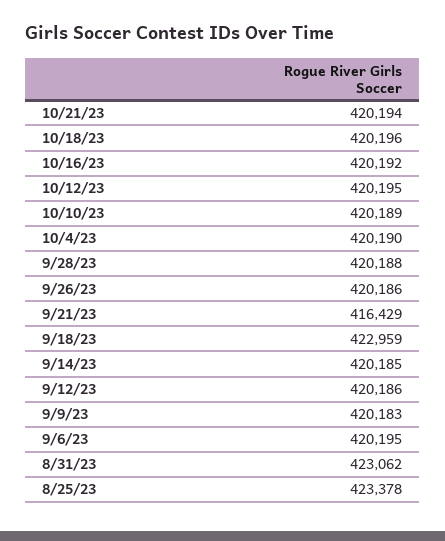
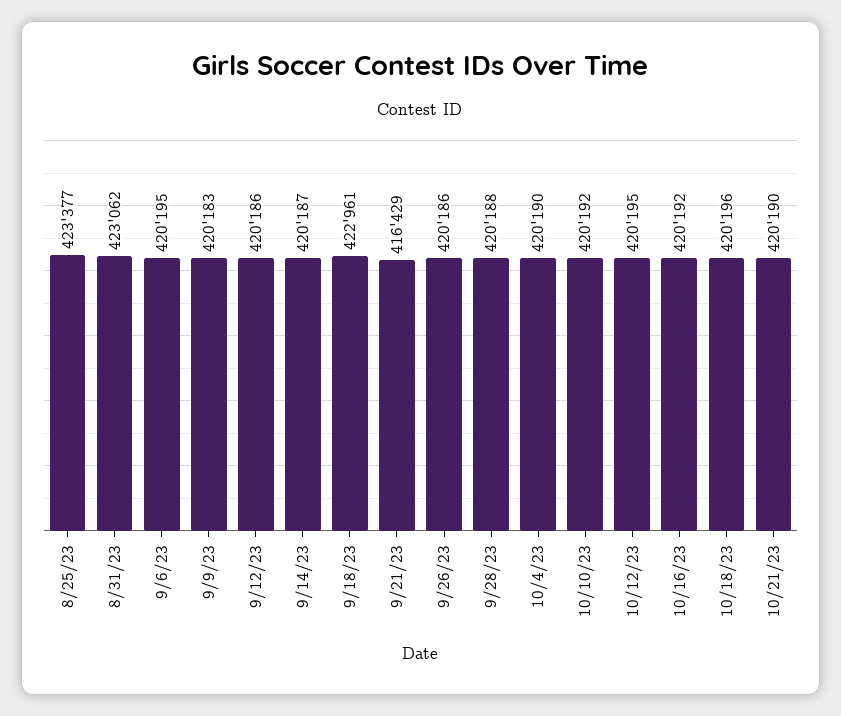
10/21/23: 420194 -> 420190
10/10/23: 420189 -> 420192
9/18/23: 422959 -> 422961
9/14/23: 420185 -> 420187
8/25/23: 423378 -> 423377

